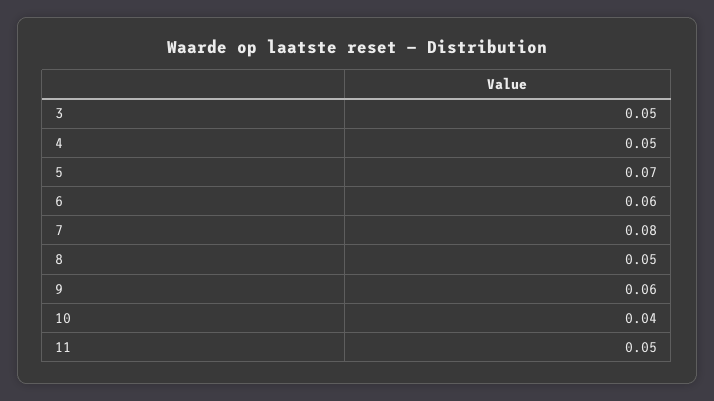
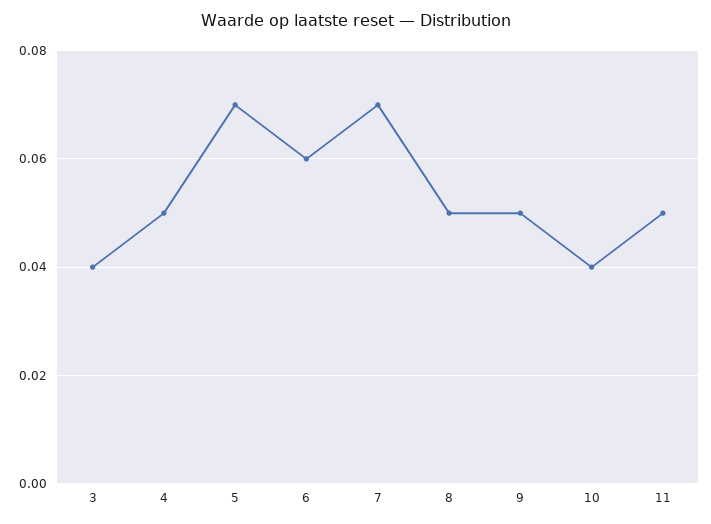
3: 0.05 -> 0.04
7: 0.08 -> 0.07
9: 0.06 -> 0.05

